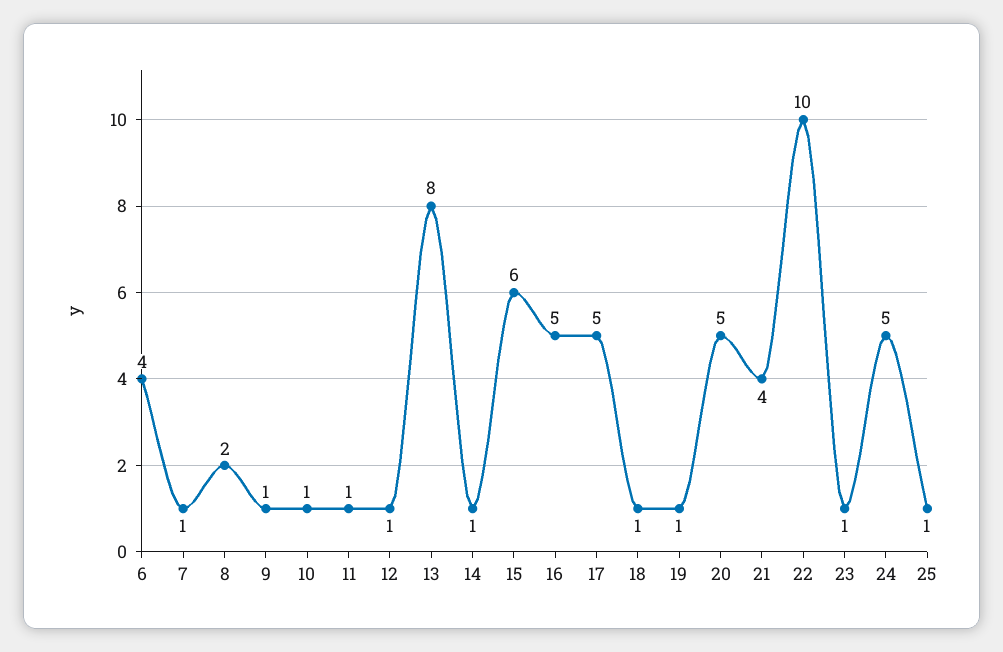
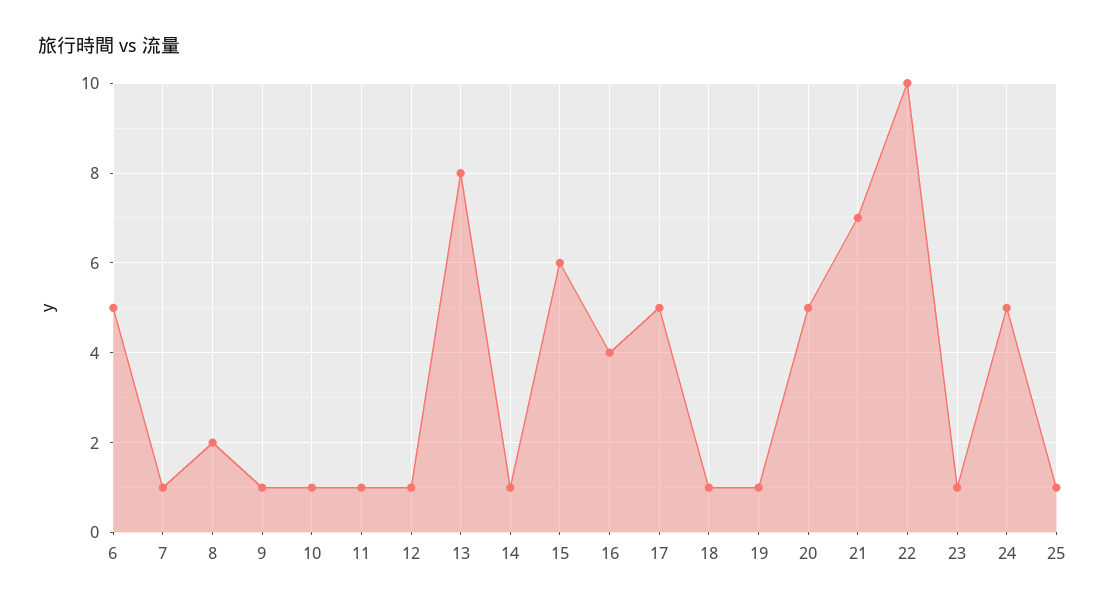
6: 4 -> 5
16: 5 -> 4
21: 4 -> 7

